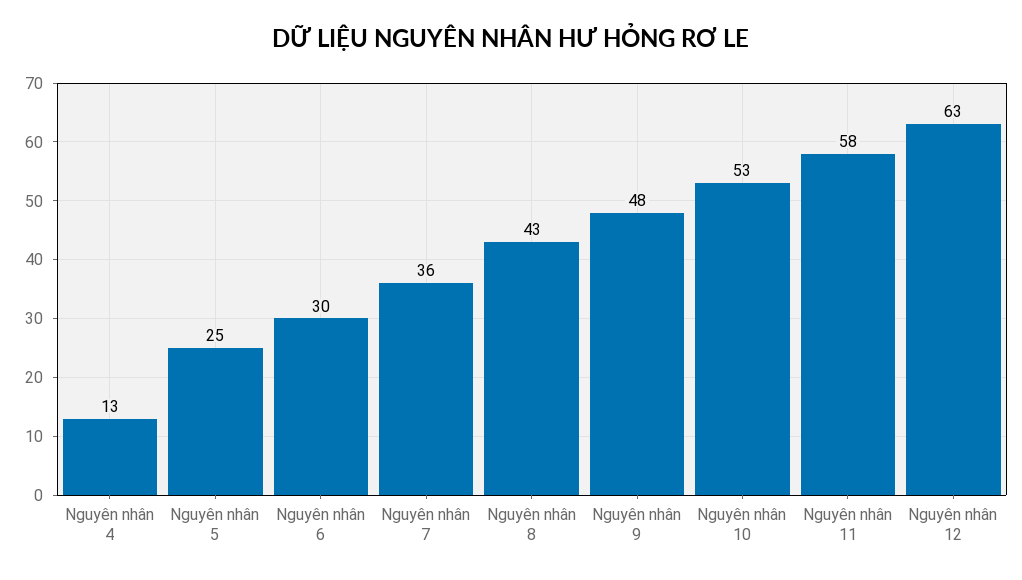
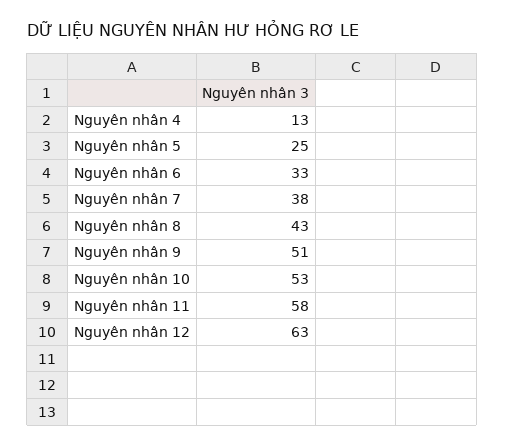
Nguyên nhân 6: 30 -> 33
Nguyên nhân 7: 36 -> 38
Nguyên nhân 9: 48 -> 51

